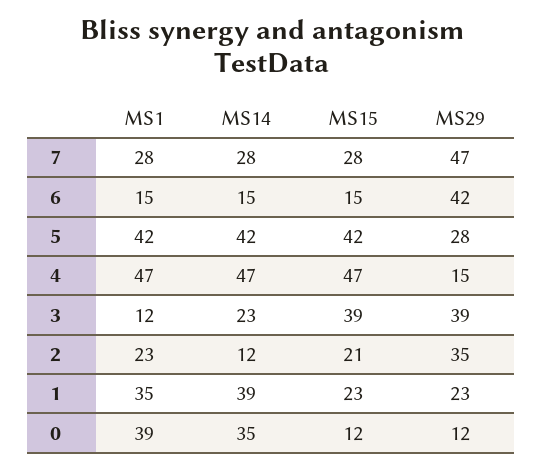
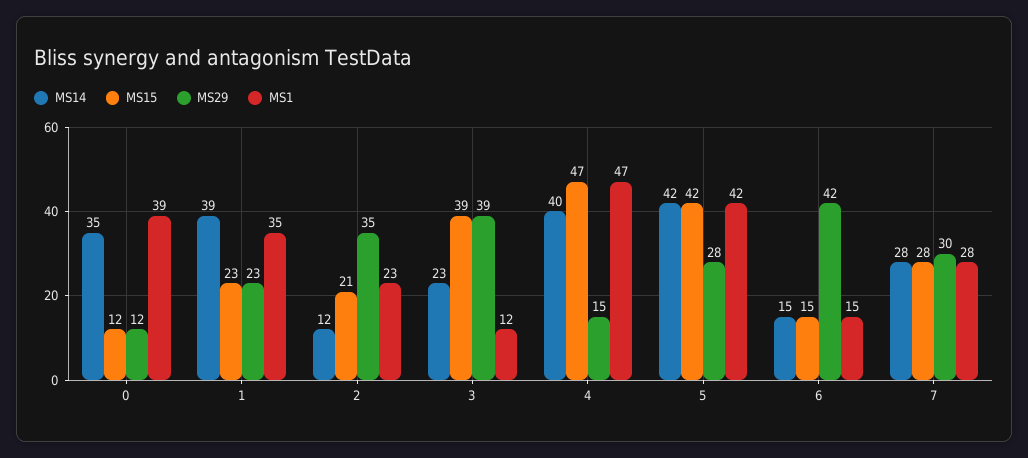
MS29, 7: 47 -> 30
MS14, 4: 47 -> 40

